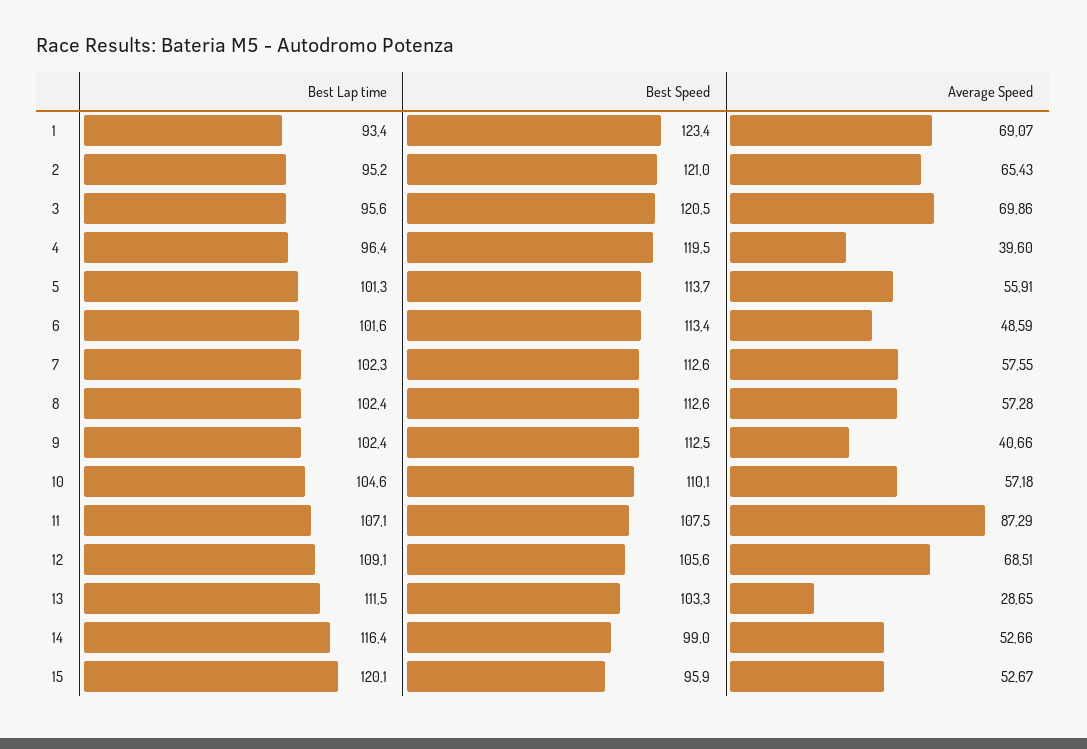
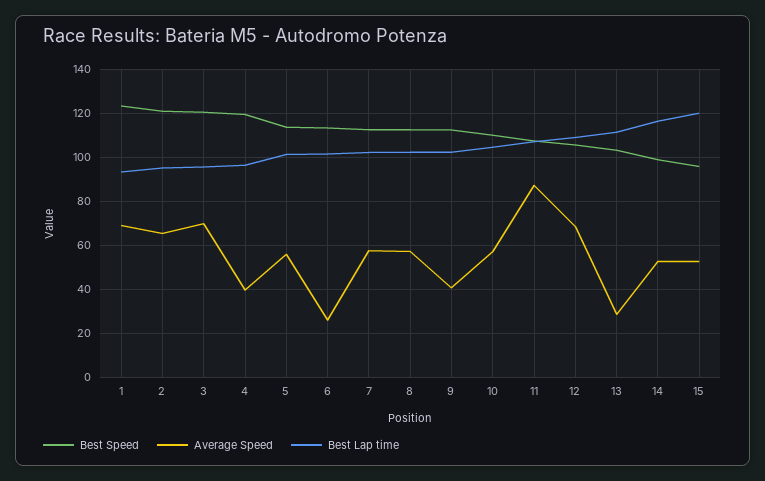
Average Speed, 6: 48.59 -> 25

